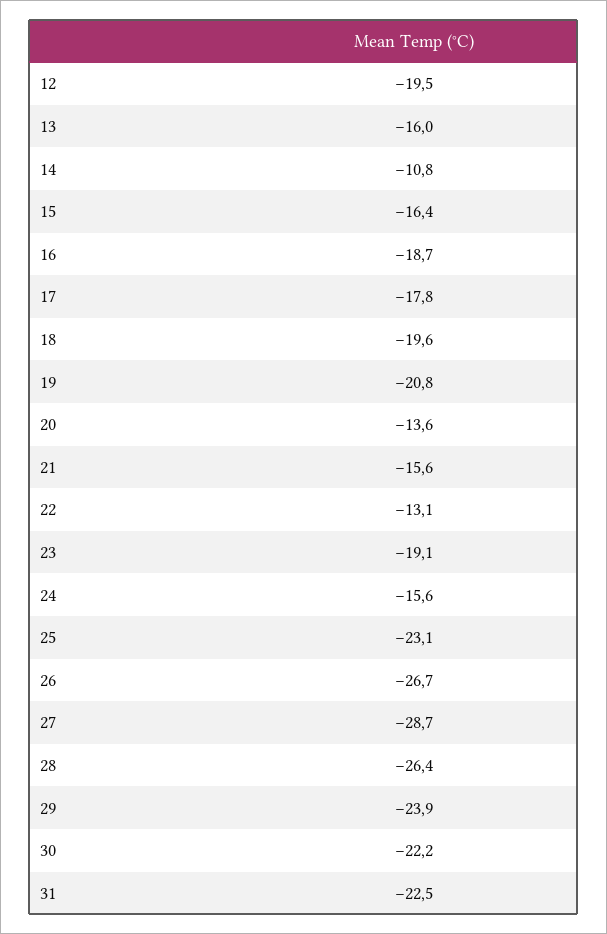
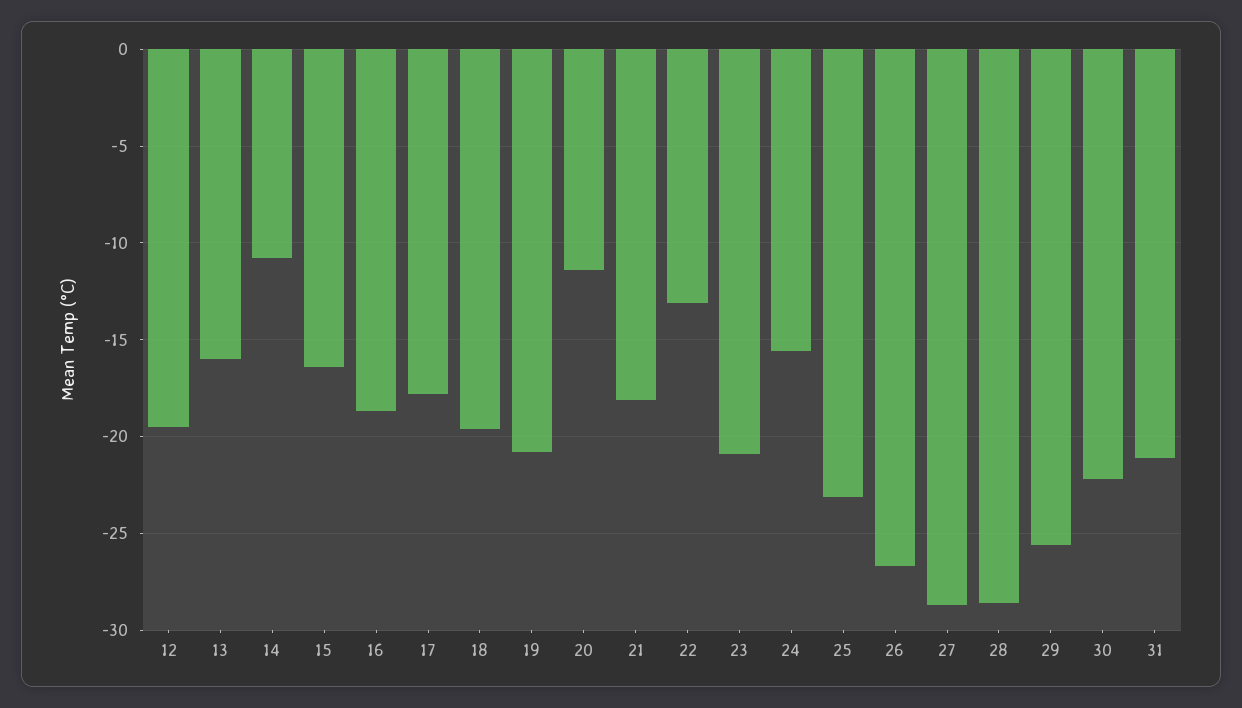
20: -13.6 -> -11.5
21: -15.6 -> -18
23: -19.1 -> -21
28: -26.4 -> -28.5
29: -23.9 -> -25.5
31: -22.5 -> -21

